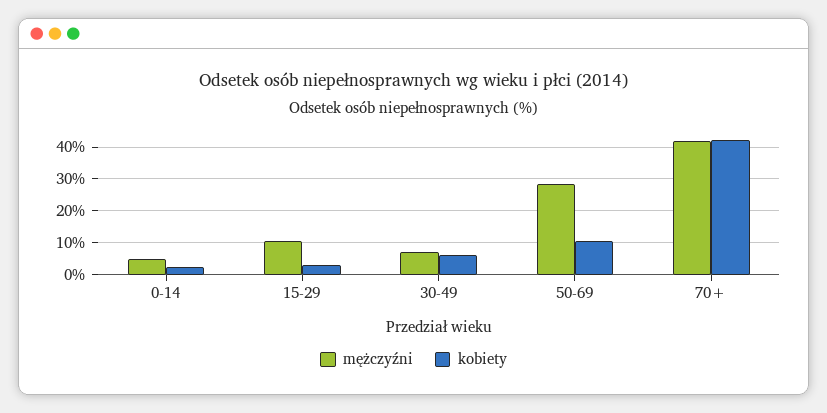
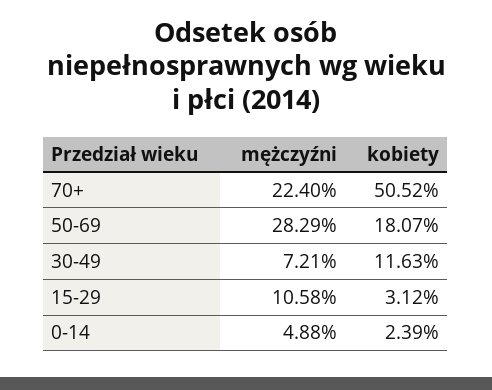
kobiety, 30-49: 6 -> 11.63
kobiety, 50-69: 10 -> 18.07
mężczyźni, 70+: 42 -> 22.4
kobiety, 70+: 42 -> 50.52

